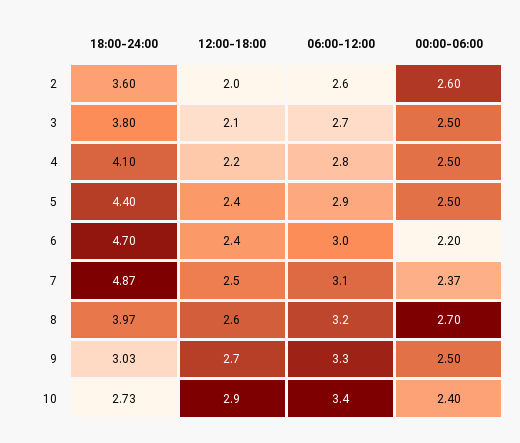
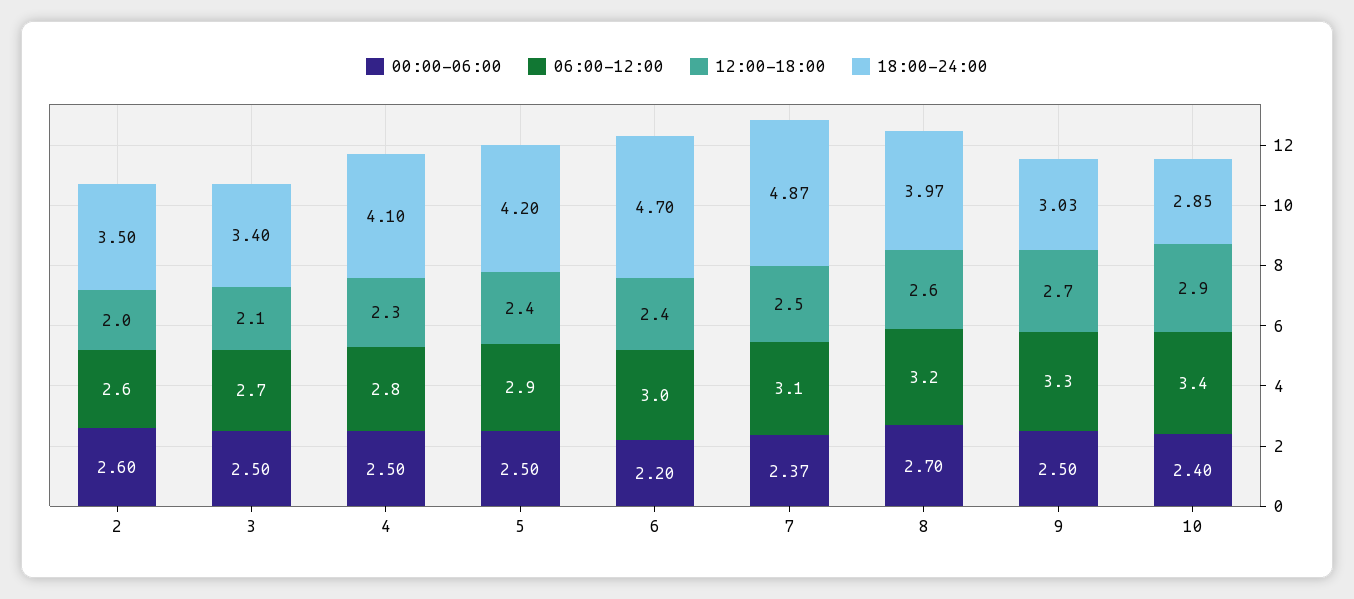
18:00-24:00, 2: 3.6 -> 3.5
18:00-24:00, 3: 3.8 -> 3.4
12:00-18:00, 4: 2.2 -> 2.3
18:00-24:00, 5: 4.4 -> 4.2
18:00-24:00, 10: 2.73 -> 2.85

